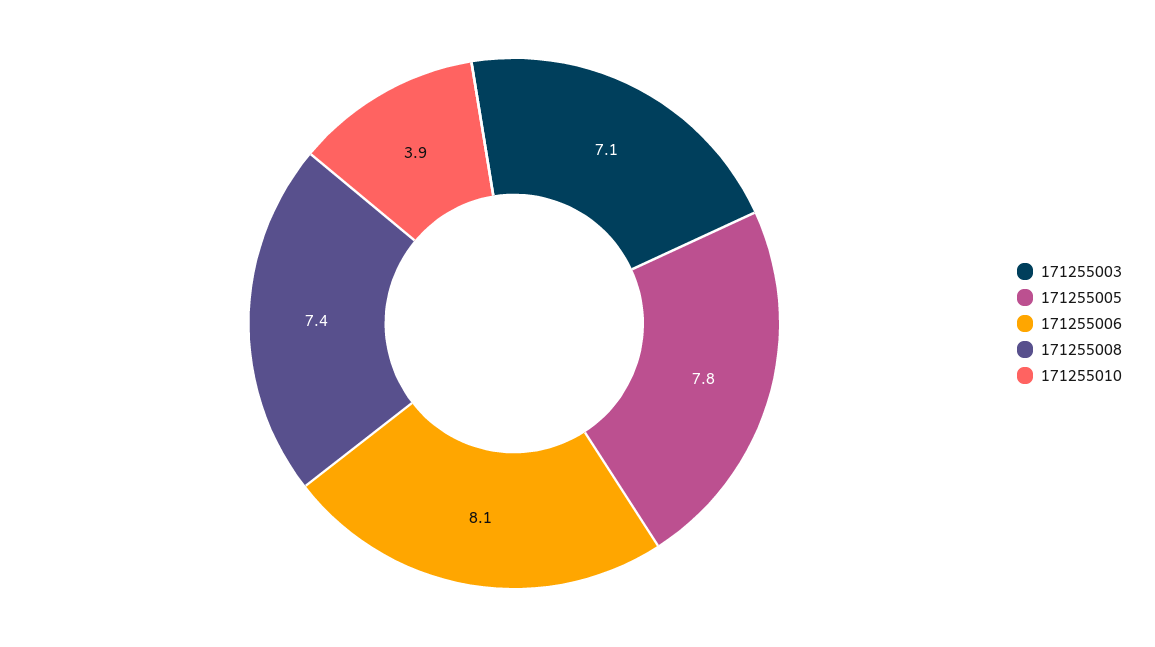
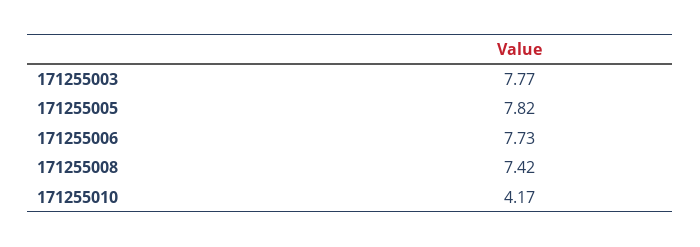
171255003: 7.1 -> 7.77
171255006: 8.1 -> 7.73
171255010: 3.9 -> 4.17

